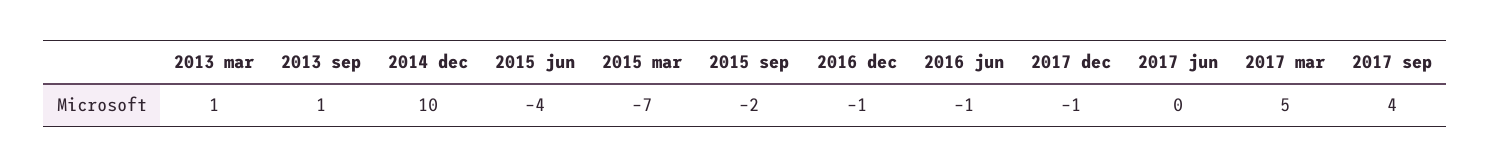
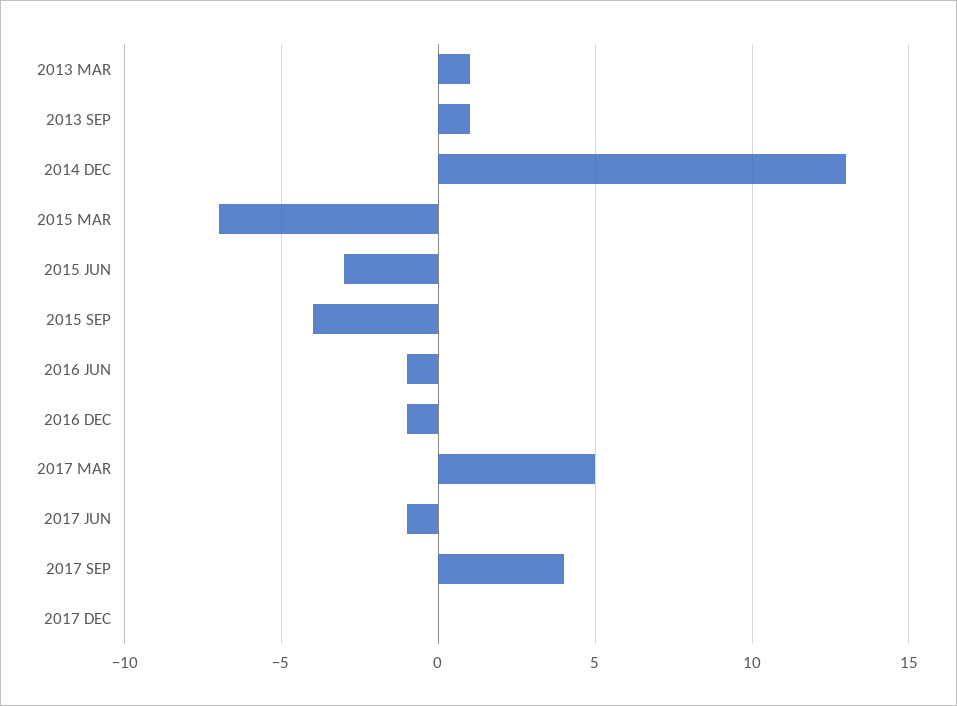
2014 dec: 10 -> 13
2015 jun: -4 -> -3
2015 sep: -2 -> -4
2017 dec: -1 -> 0
2017 jun: 0 -> -1

